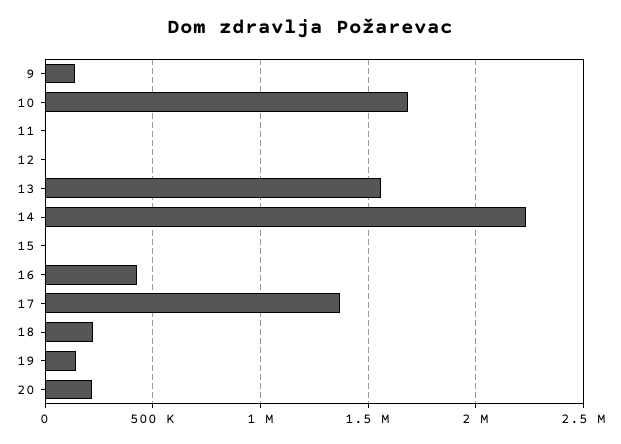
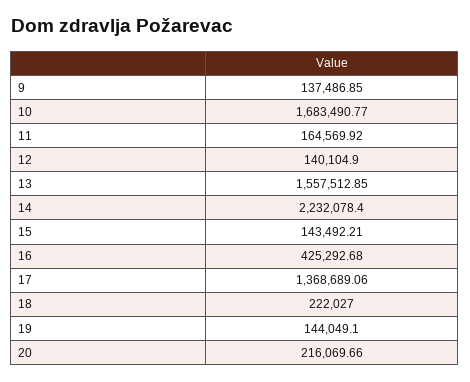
11: 0 -> 164569.92
12: 0 -> 140104.9
15: 0 -> 143492.21

